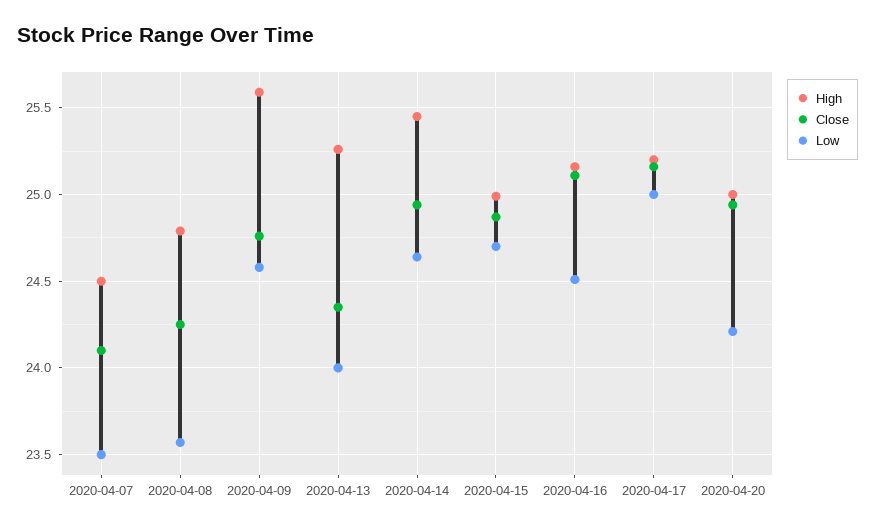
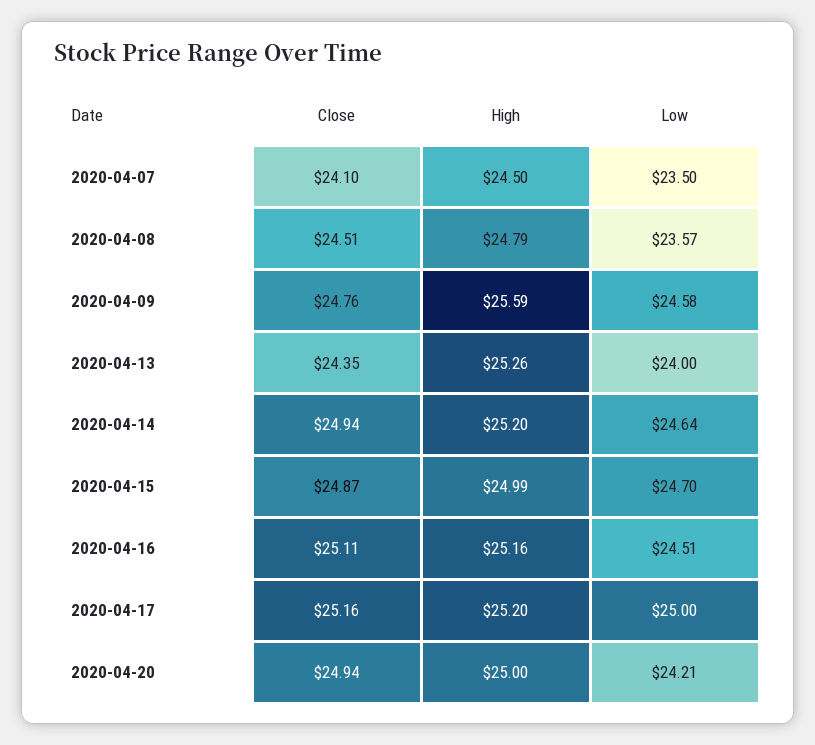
Close, 2020-04-08: 24.25 -> 24.51
High, 2020-04-14: 25.45 -> 25.2

